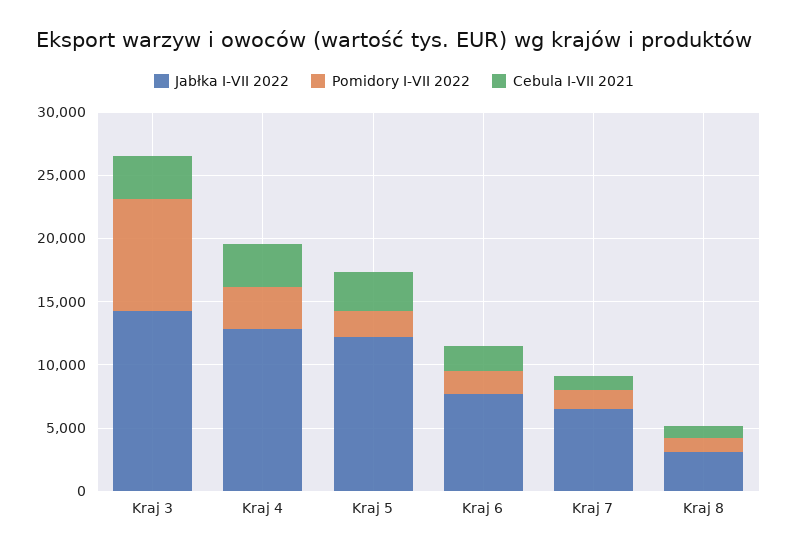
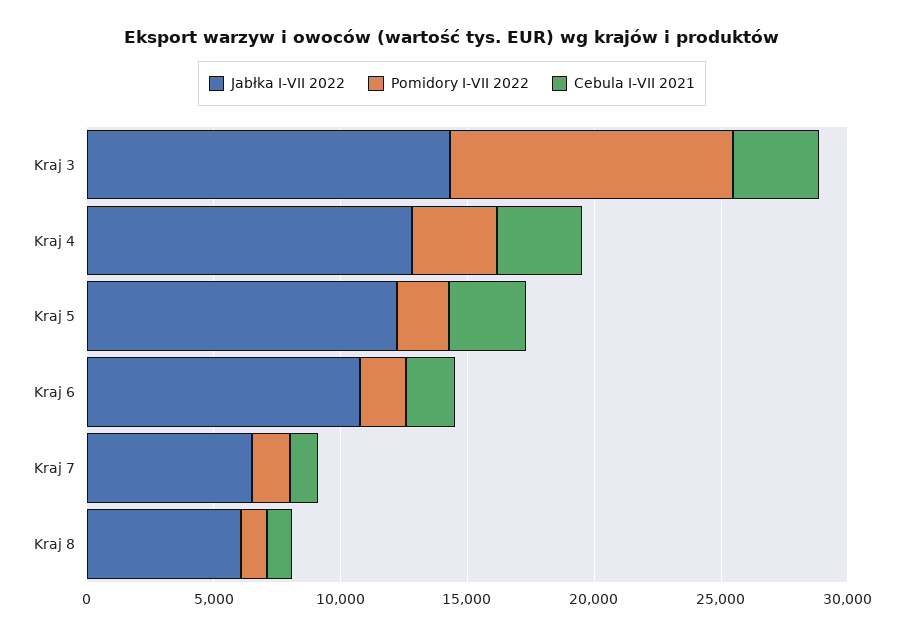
Pomidory I-VII 2022, Kraj 3: 9000 -> 11000
Jabłka I-VII 2022, Kraj 6: 8000 -> 11000
Jabłka I-VII 2022, Kraj 8: 3000 -> 6000

